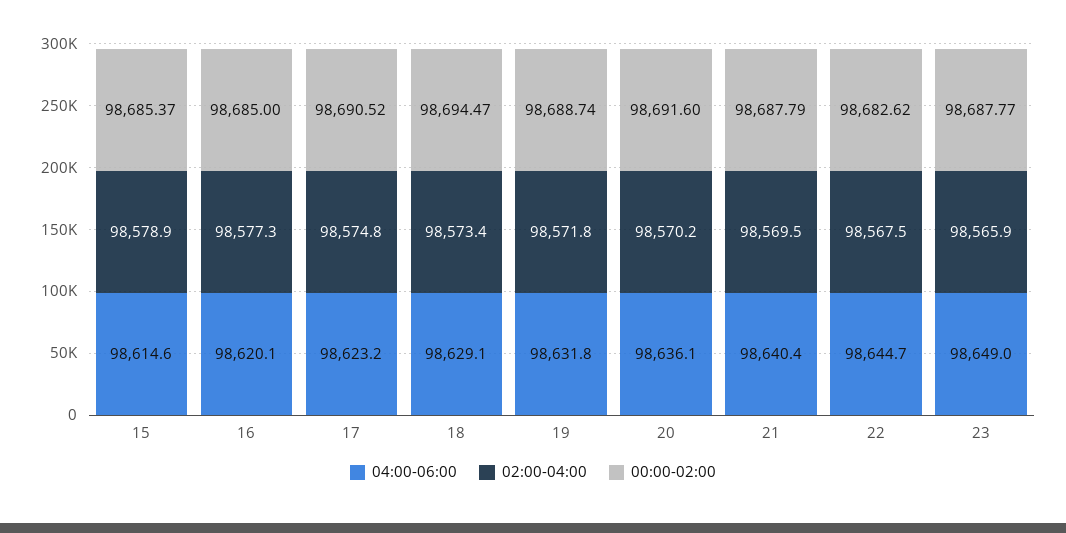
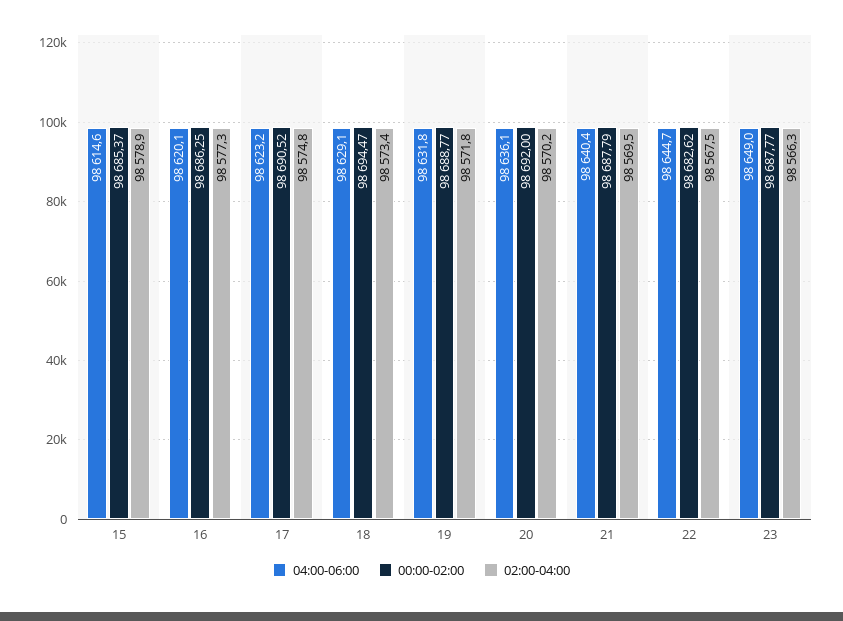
00:00-02:00, 16: 98685 -> 98686.25
00:00-02:00, 19: 98688.74 -> 98688.77
00:00-02:00, 20: 98691.6 -> 98692
02:00-04:00, 23: 98565.9 -> 98566.3

